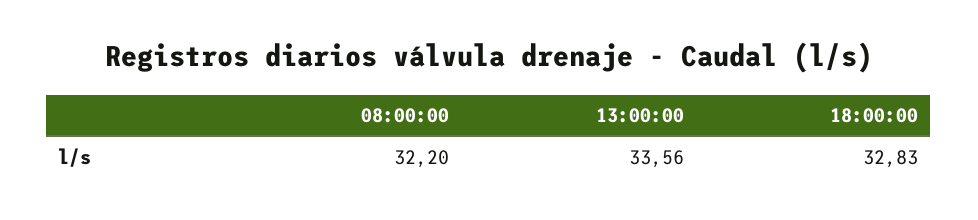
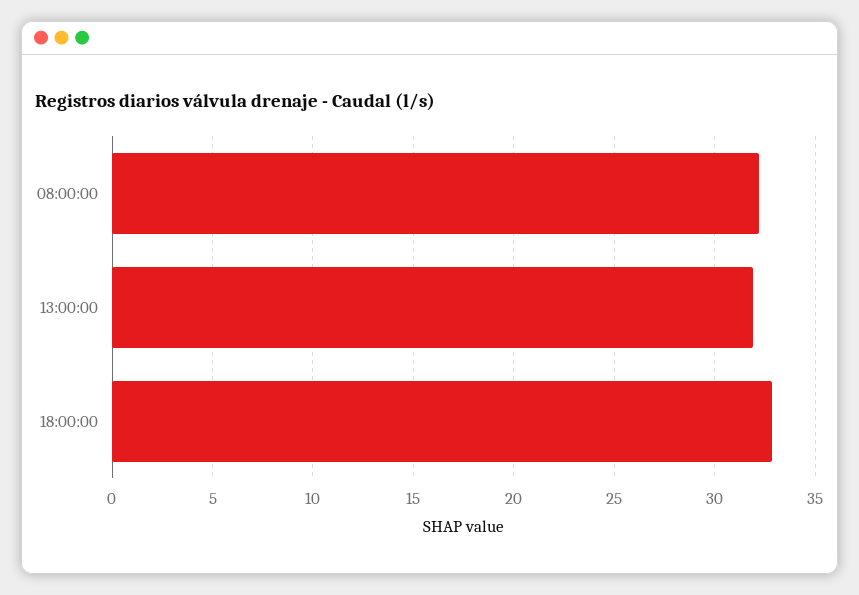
13:00:00: 33.56 -> 32

